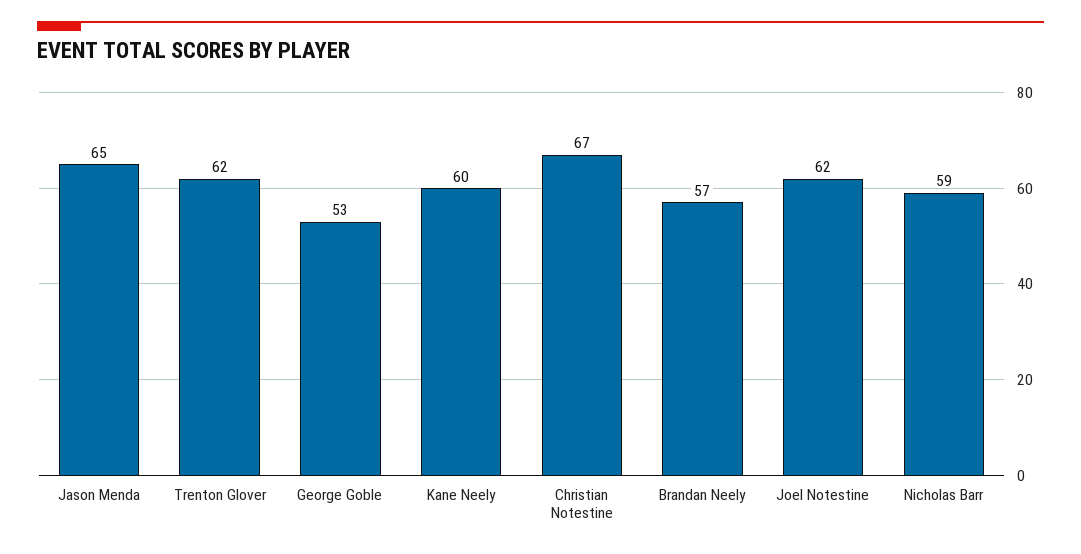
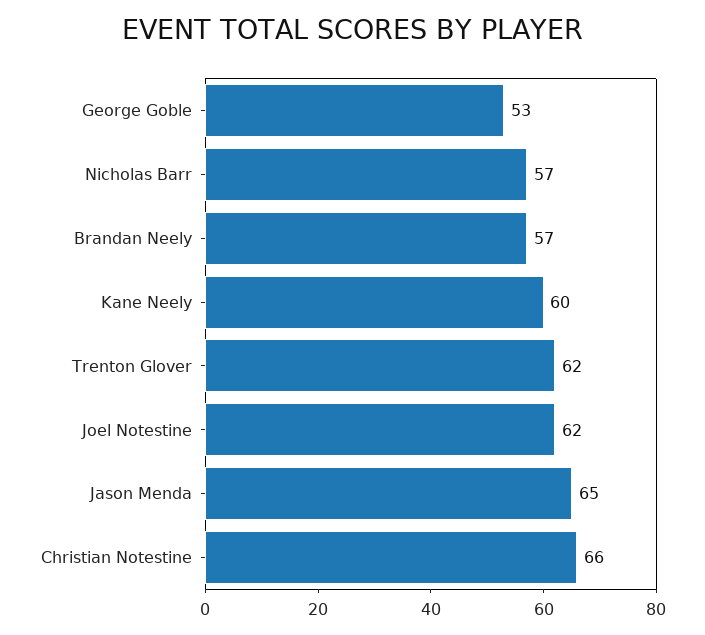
Christian Notestine: 67 -> 66
Nicholas Barr: 59 -> 57

